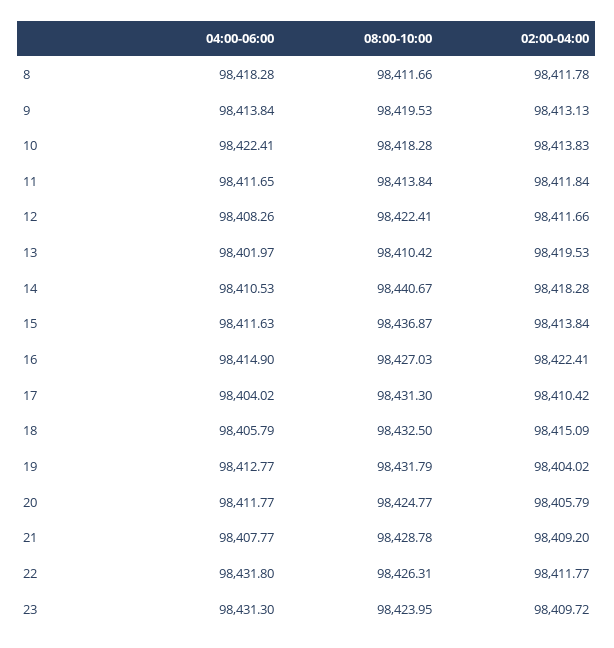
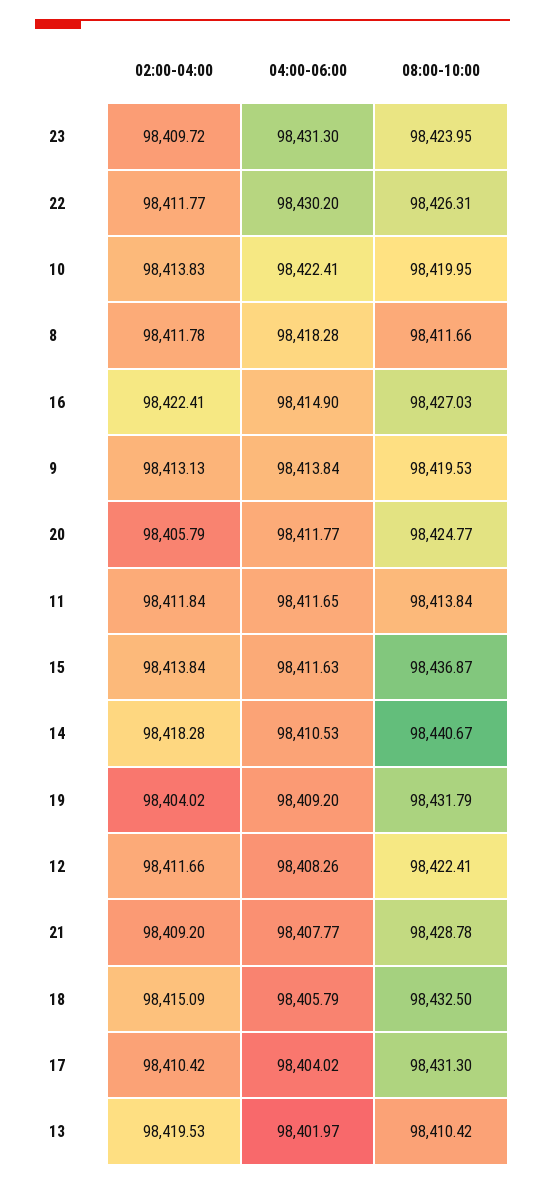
08:00-10:00, 10: 98418.28 -> 98419.95
04:00-06:00, 19: 98412.77 -> 98409.2
04:00-06:00, 22: 98431.8 -> 98430.2

